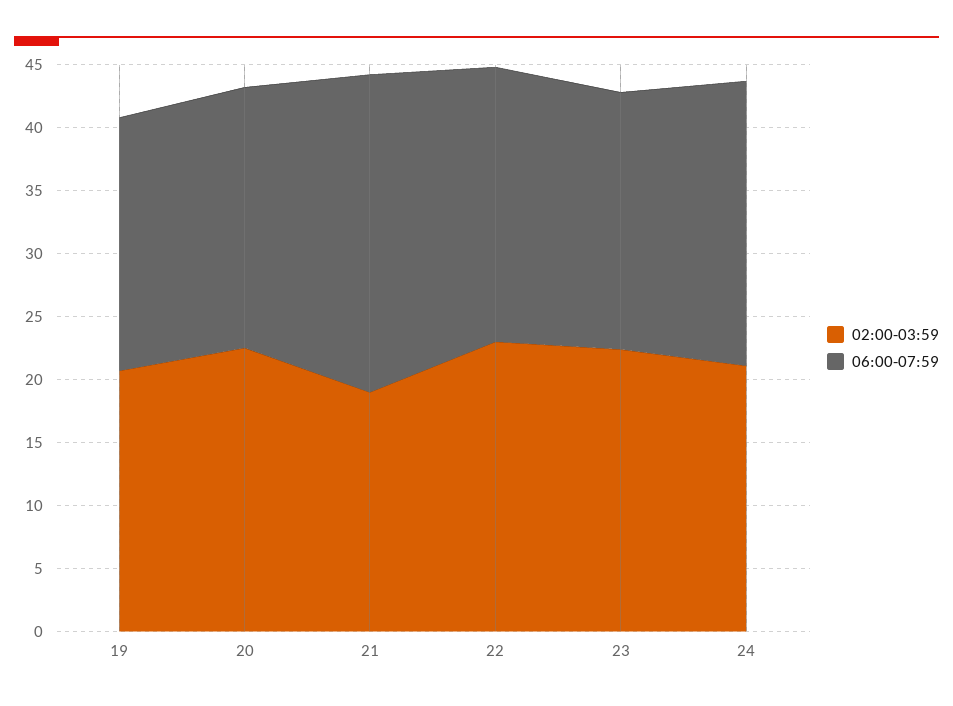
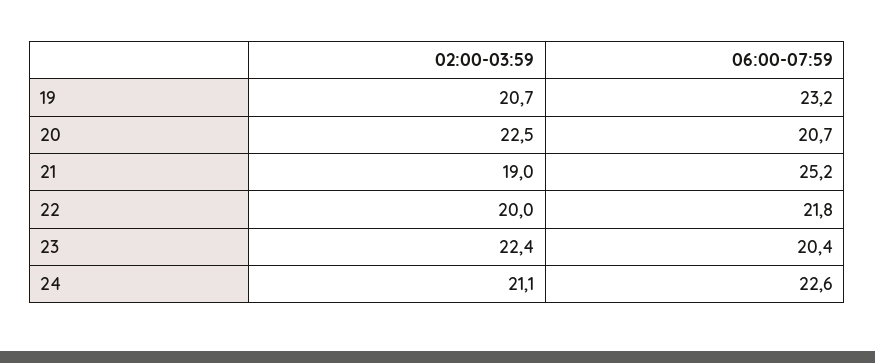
06:00-07:59, 19: 20 -> 23.2
02:00-03:59, 22: 23 -> 20

